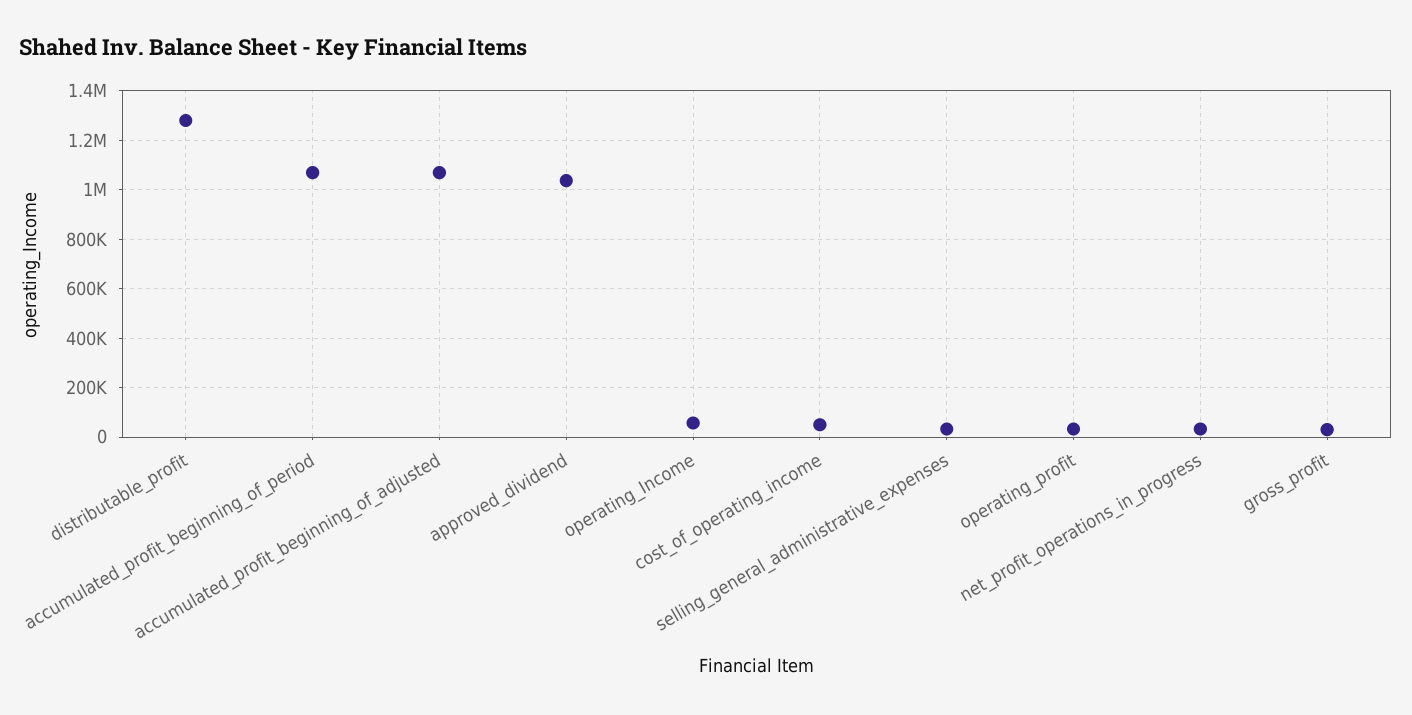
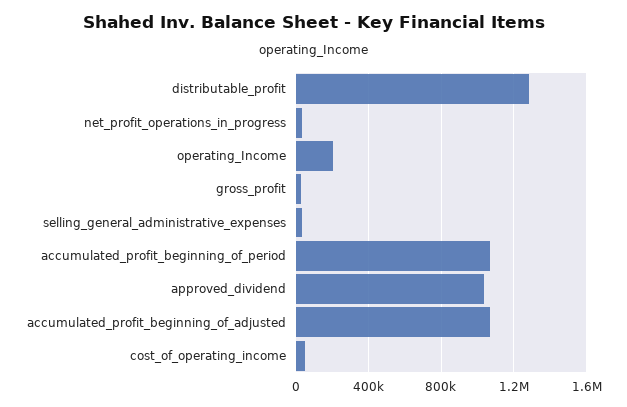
operating_Income: 50000 -> 200000
operating_profit: 25000 -> none

